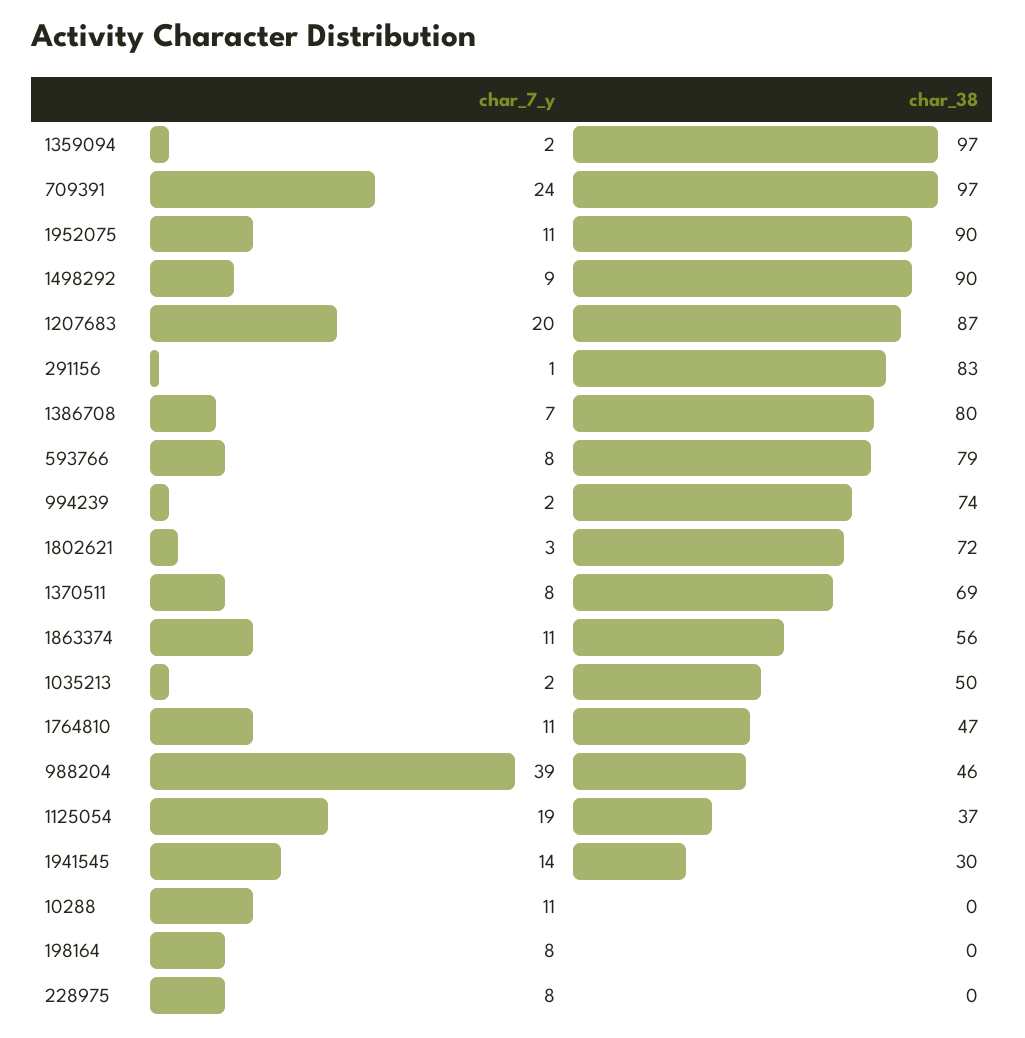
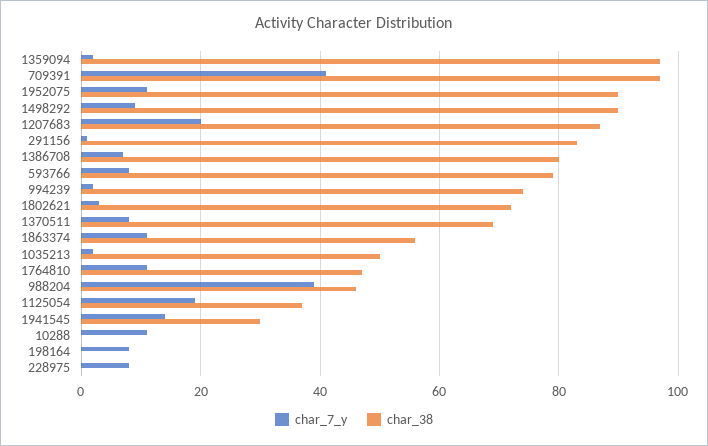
char_7_y, 709391: 24 -> 40

